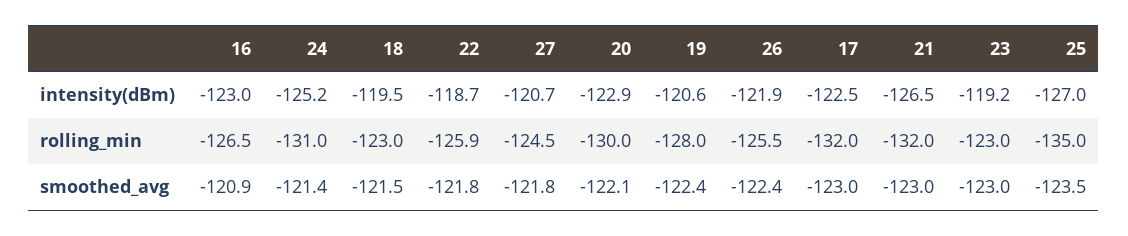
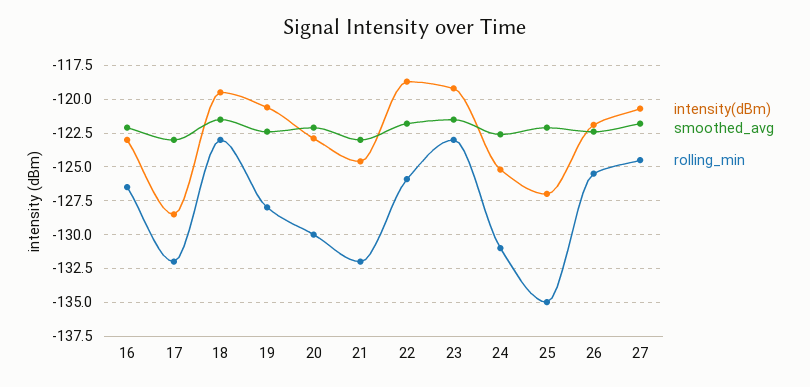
intensity(dBm), 17: -122.5 -> -128.5
intensity(dBm), 21: -126.5 -> -124.5
smoothed_avg, 16: -120.9 -> -122
smoothed_avg, 24: -121.4 -> -122.5
smoothed_avg, 23: -123 -> -121.5
smoothed_avg, 25: -123.5 -> -122

